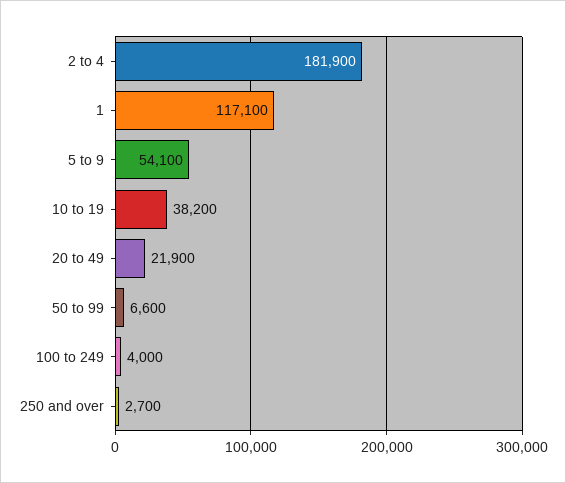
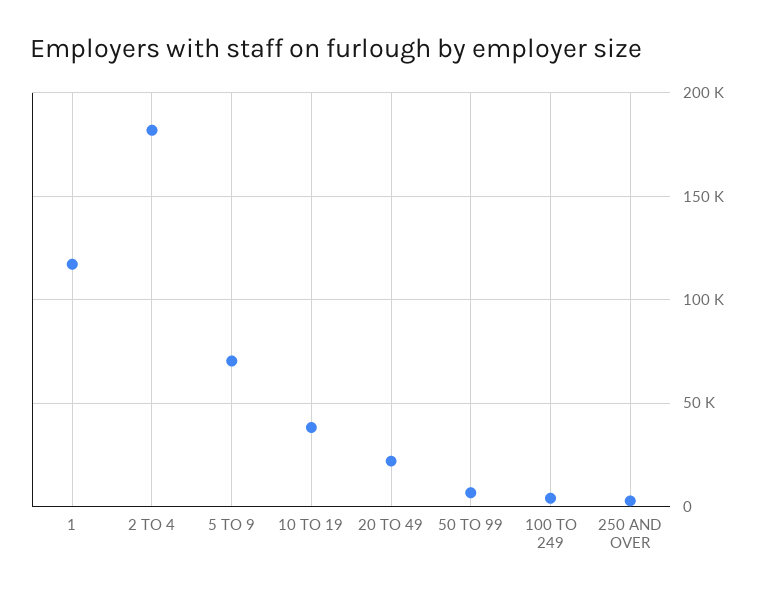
5 to 9: 54100 -> 70000

